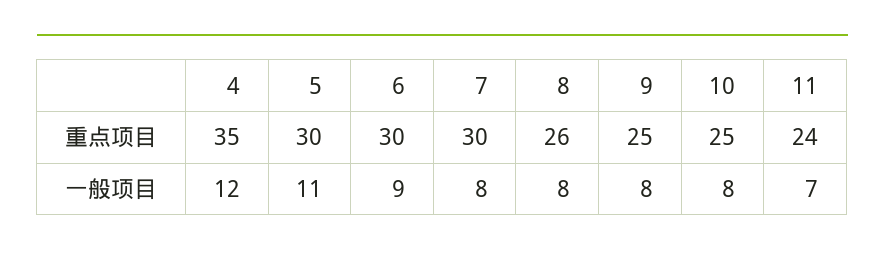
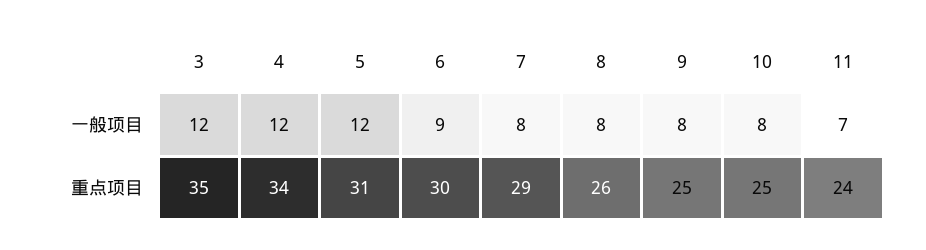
4, 重点项目: 35 -> 34
5, 重点项目: 30 -> 31
7, 重点项目: 30 -> 29
5, 一般项目: 11 -> 12
3, 一般项目: none -> 12
3, 重点项目: none -> 35

